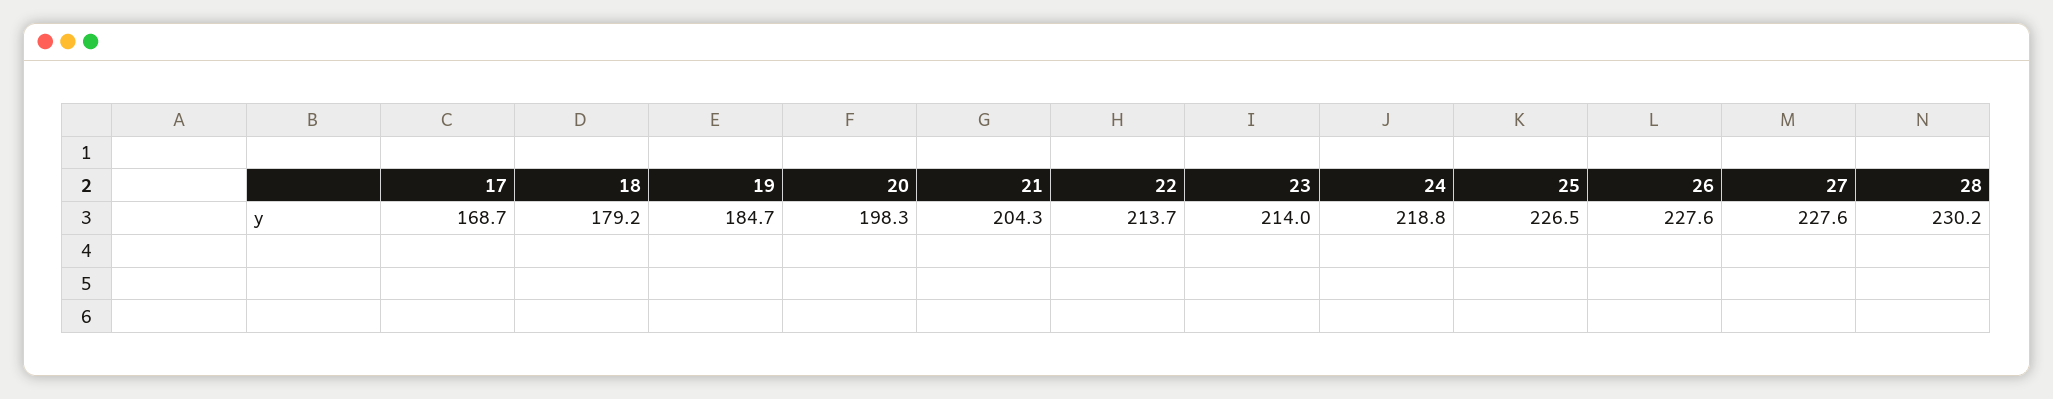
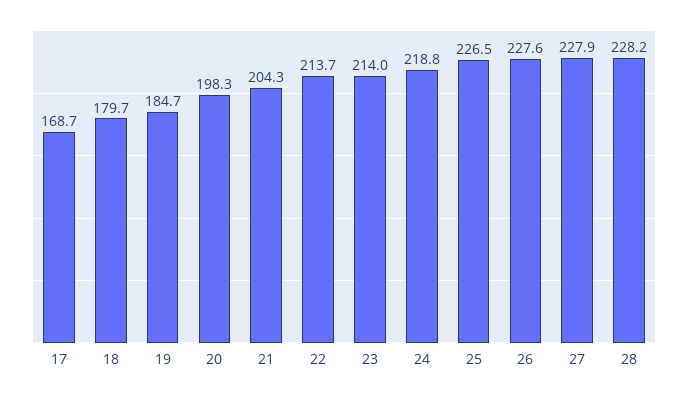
18: 179.2 -> 179.7
27: 227.6 -> 227.9
28: 230.2 -> 228.2

